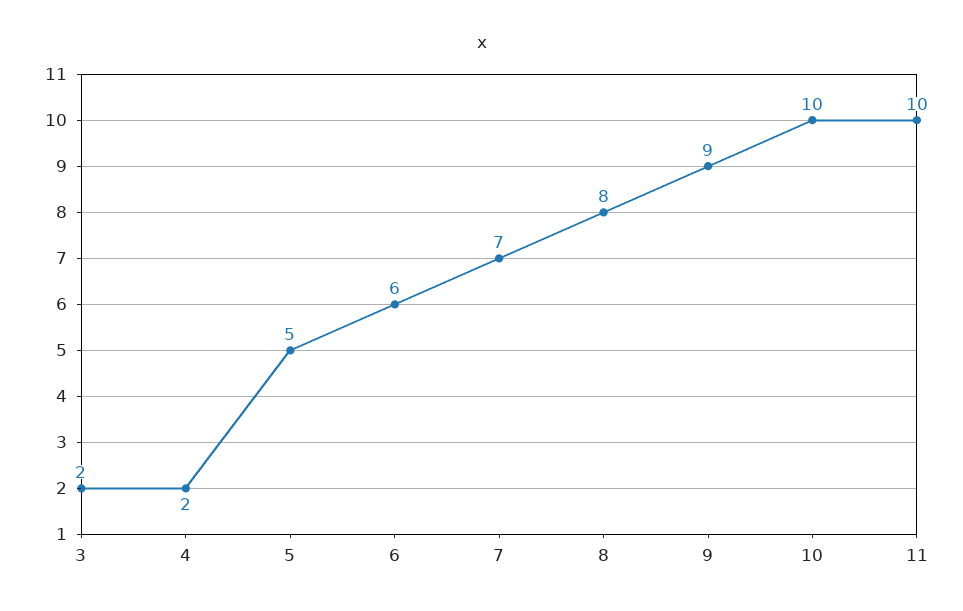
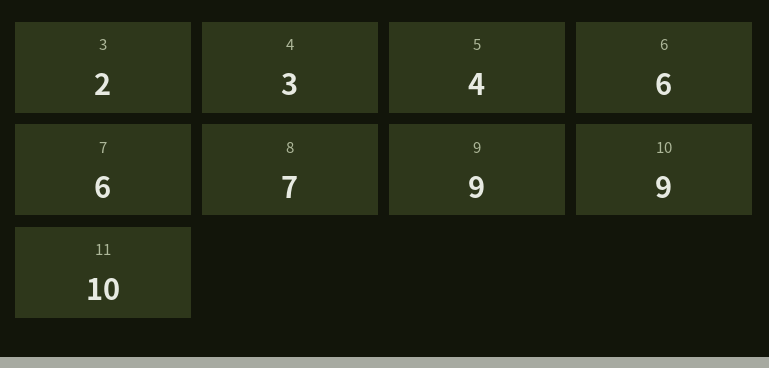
4: 2 -> 3
5: 5 -> 4
7: 7 -> 6
8: 8 -> 7
10: 10 -> 9

